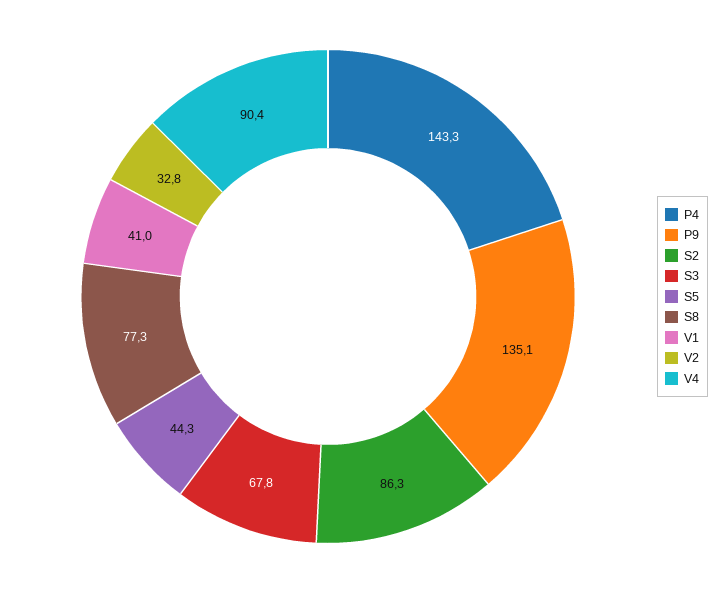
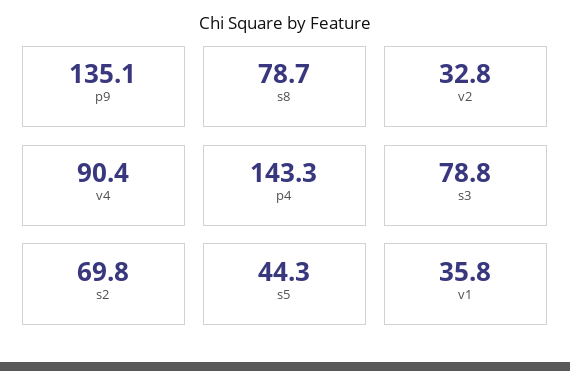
S2: 86.3 -> 69.8
S3: 67.8 -> 78.8
S8: 77.3 -> 78.7
V1: 41 -> 35.8

